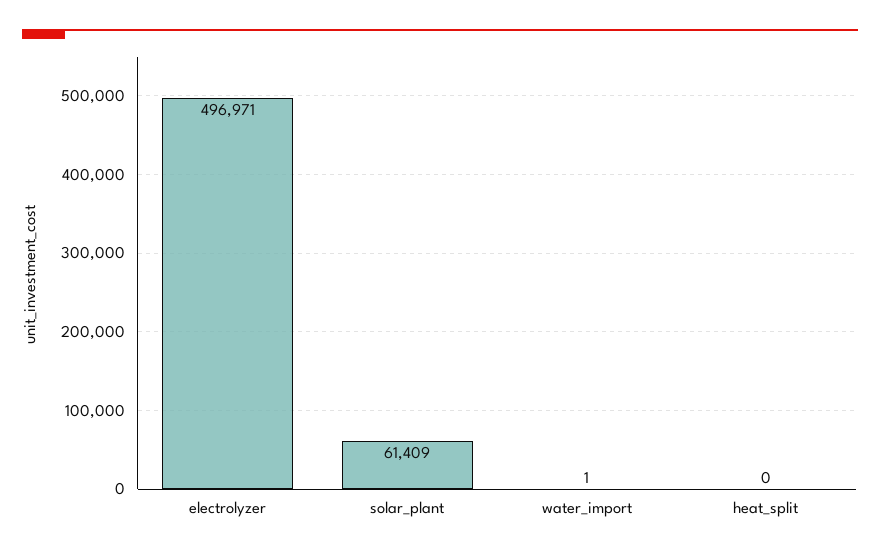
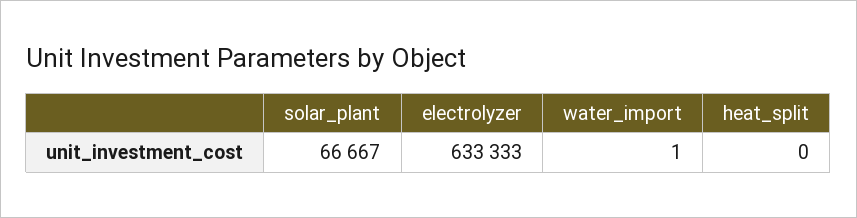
electrolyzer: 496971 -> 633333
solar_plant: 61409 -> 66667

